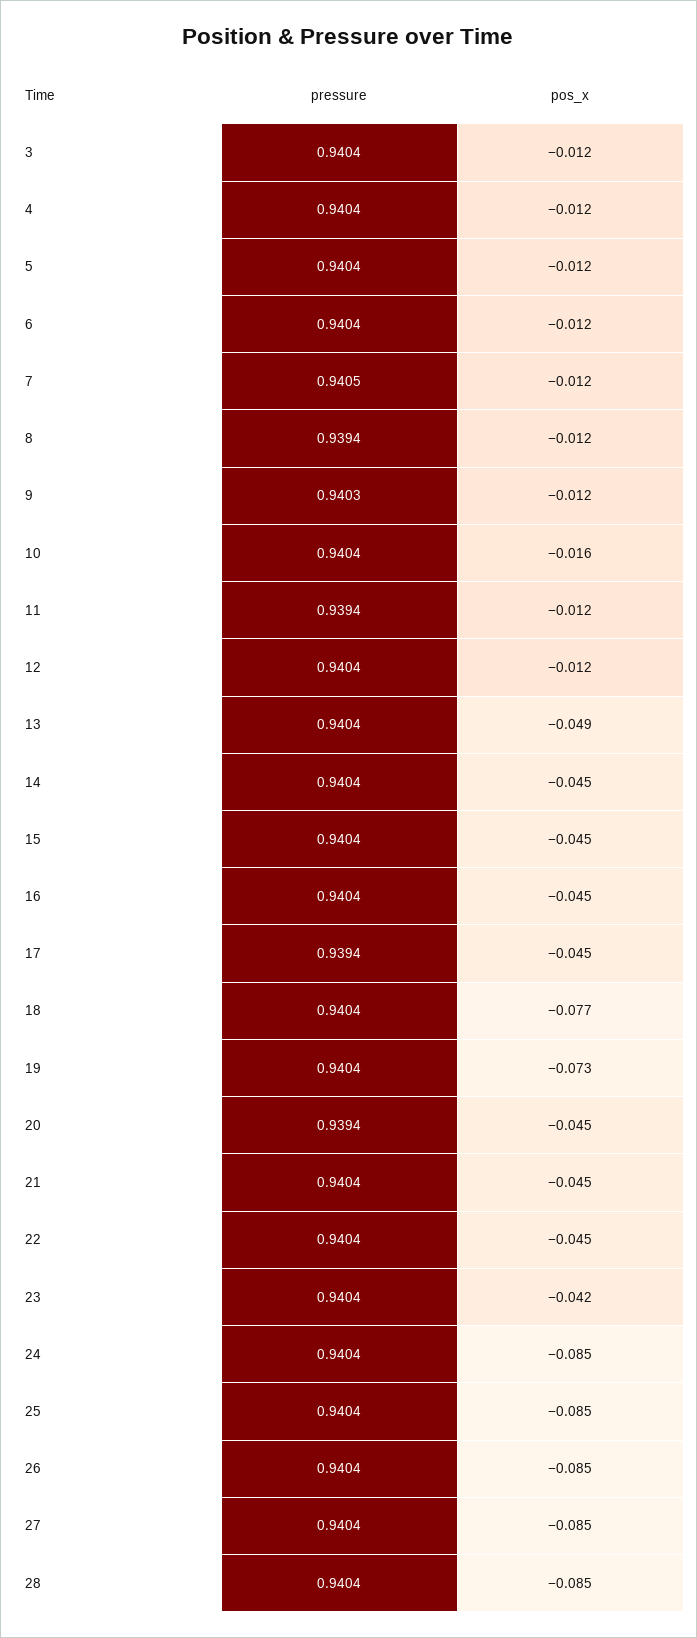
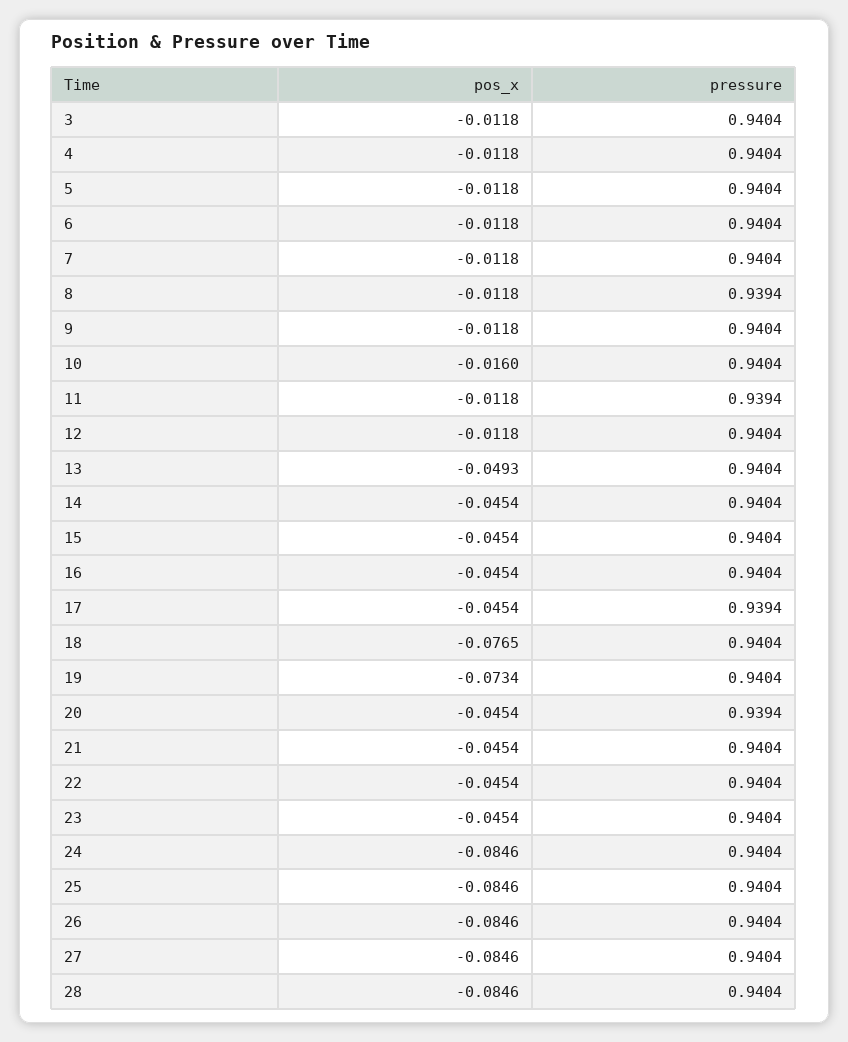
pressure, 7: 0.9405 -> 0.9404
pressure, 9: 0.9403 -> 0.9404
pos_x, 23: -0.042 -> -0.0454

